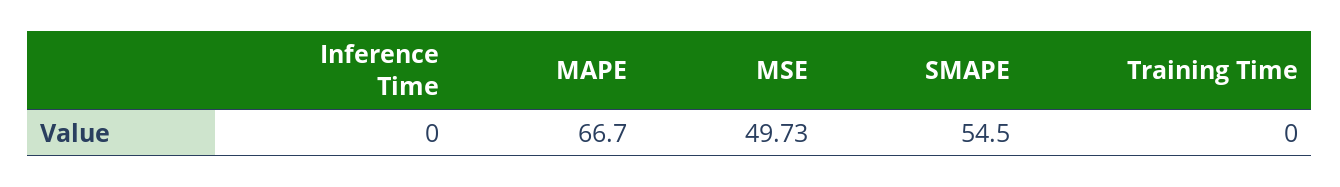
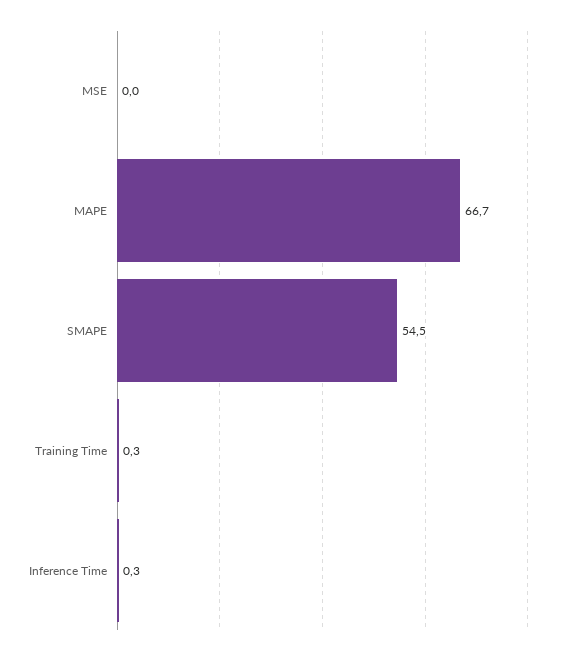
Inference Time: 0 -> 0.3
MSE: 49.73 -> 0
Training Time: 0 -> 0.3

